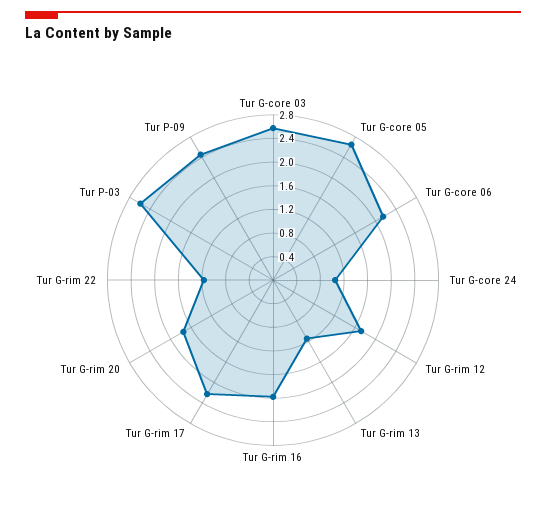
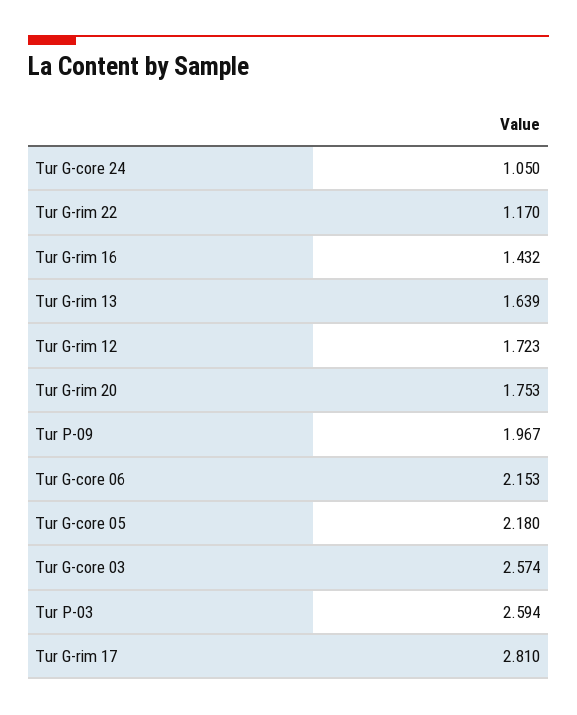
Tur G-core 05: 2.6 -> 2.18
Tur G-rim 13: 1.2 -> 1.639
Tur G-rim 16: 2 -> 1.432
Tur G-rim 17: 2.2 -> 2.81
Tur P-09: 2.4 -> 1.967

